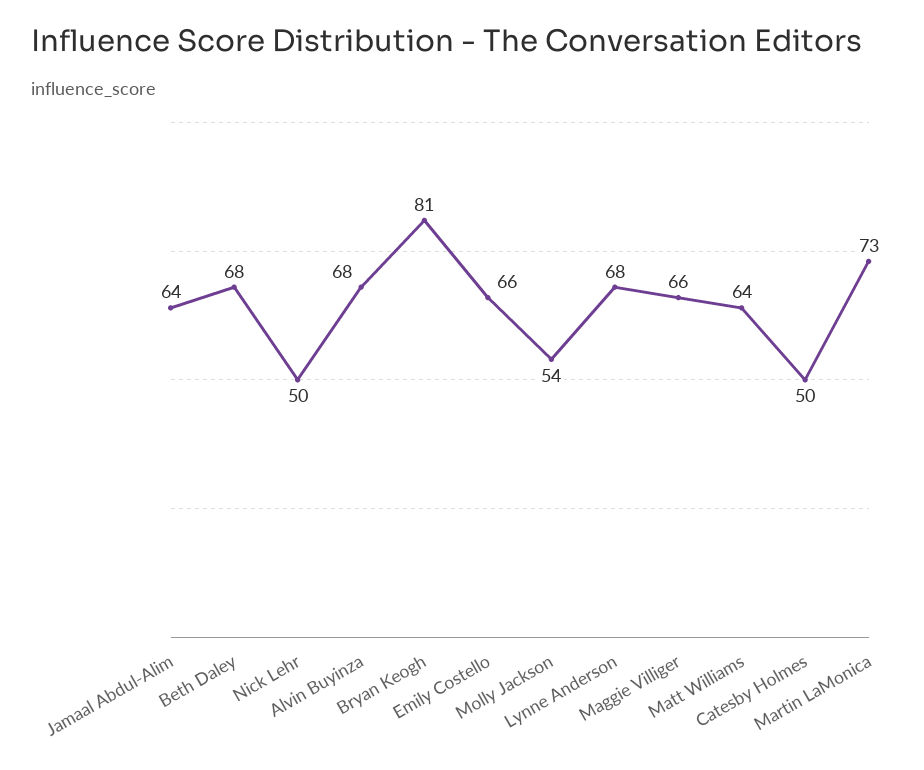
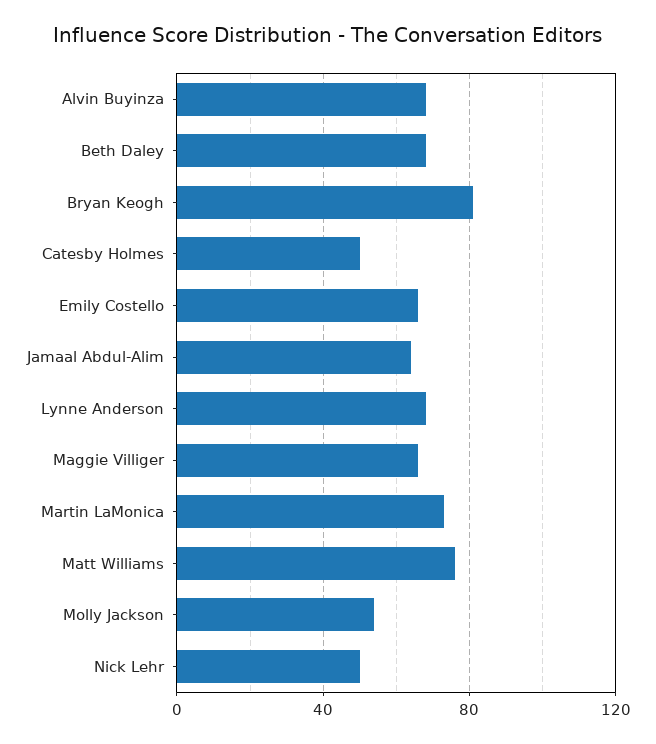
Matt Williams: 64 -> 75

